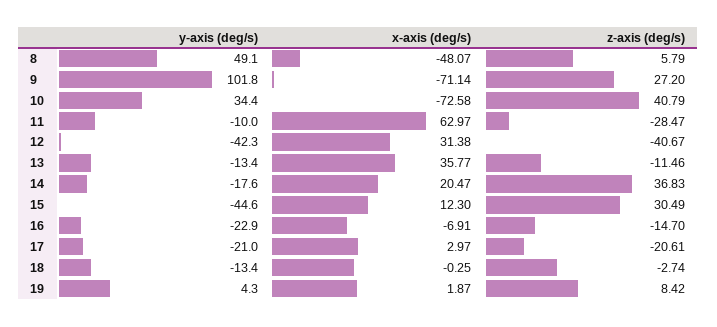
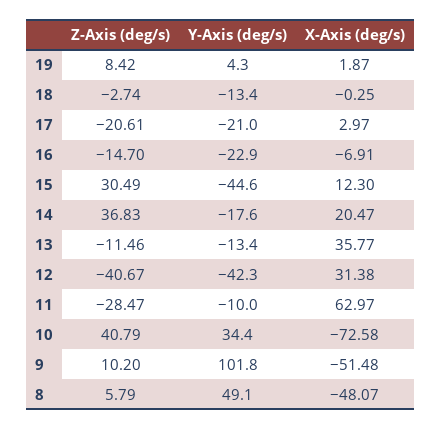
x-axis (deg/s), 9: -71.14 -> -51.48
z-axis (deg/s), 9: 27.2 -> 10.2

